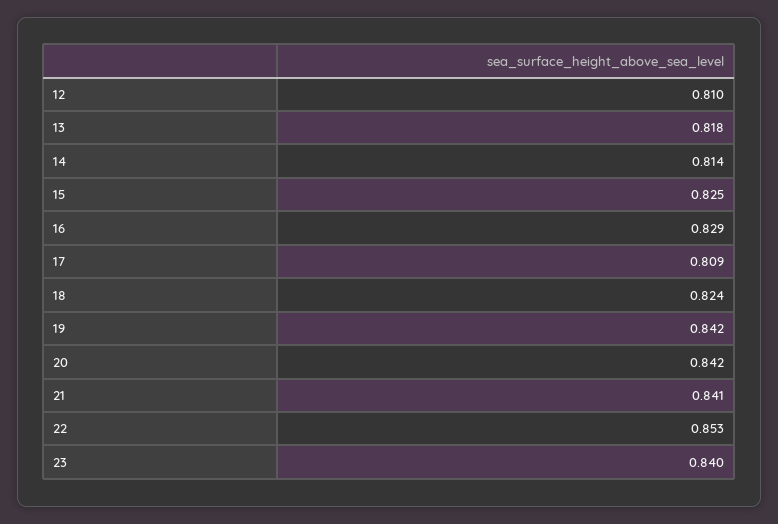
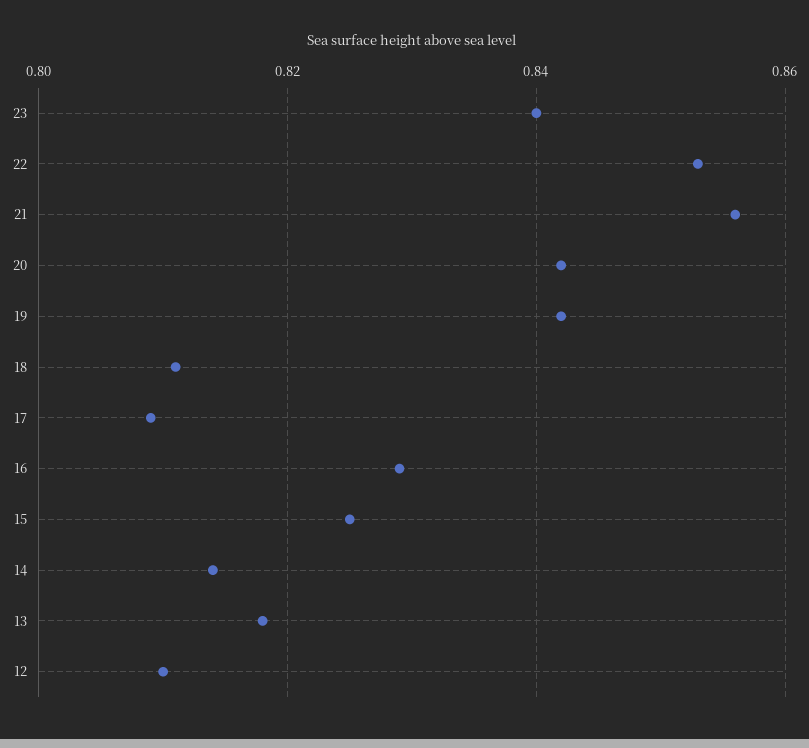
18: 0.824 -> 0.81
21: 0.841 -> 0.855

